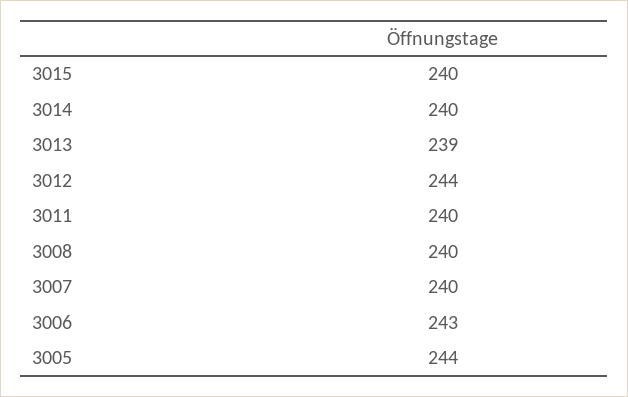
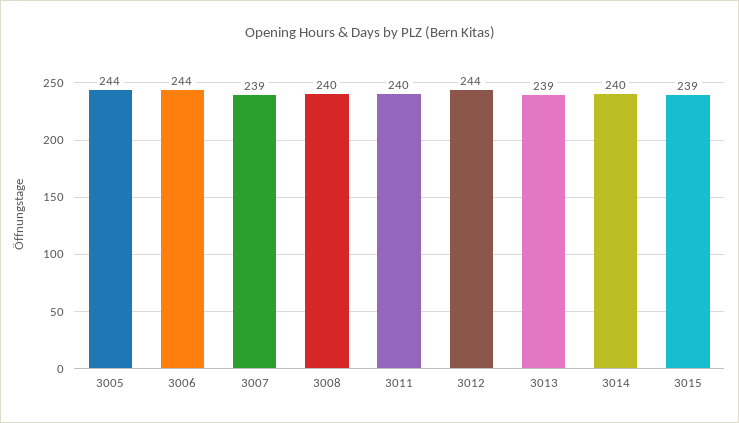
3015: 240 -> 239
3007: 240 -> 239
3006: 243 -> 244

